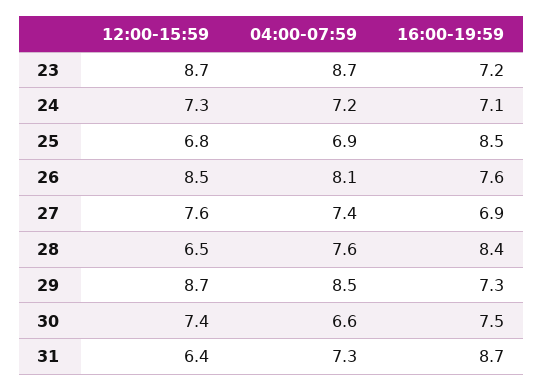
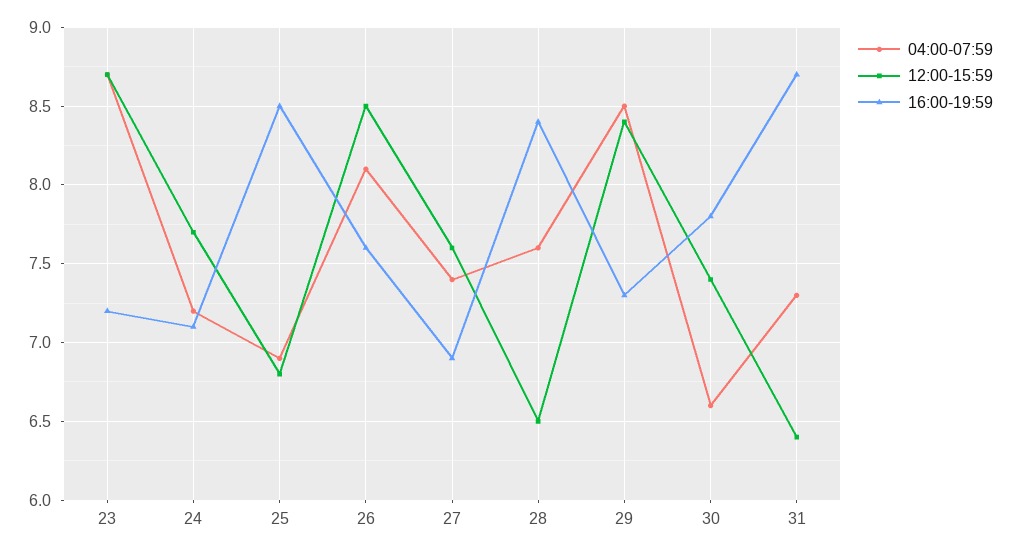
12:00-15:59, 24: 7.3 -> 7.7
12:00-15:59, 29: 8.7 -> 8.4
16:00-19:59, 30: 7.5 -> 7.8

